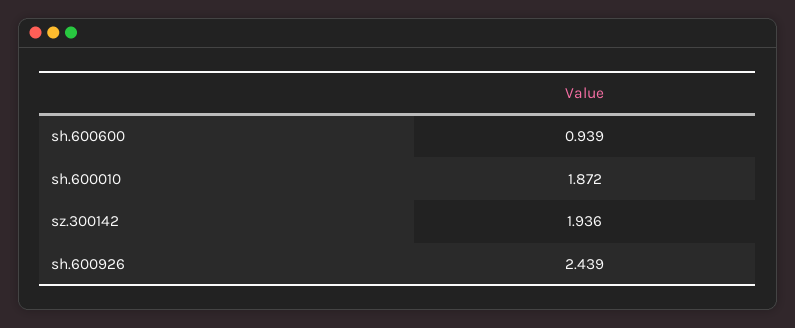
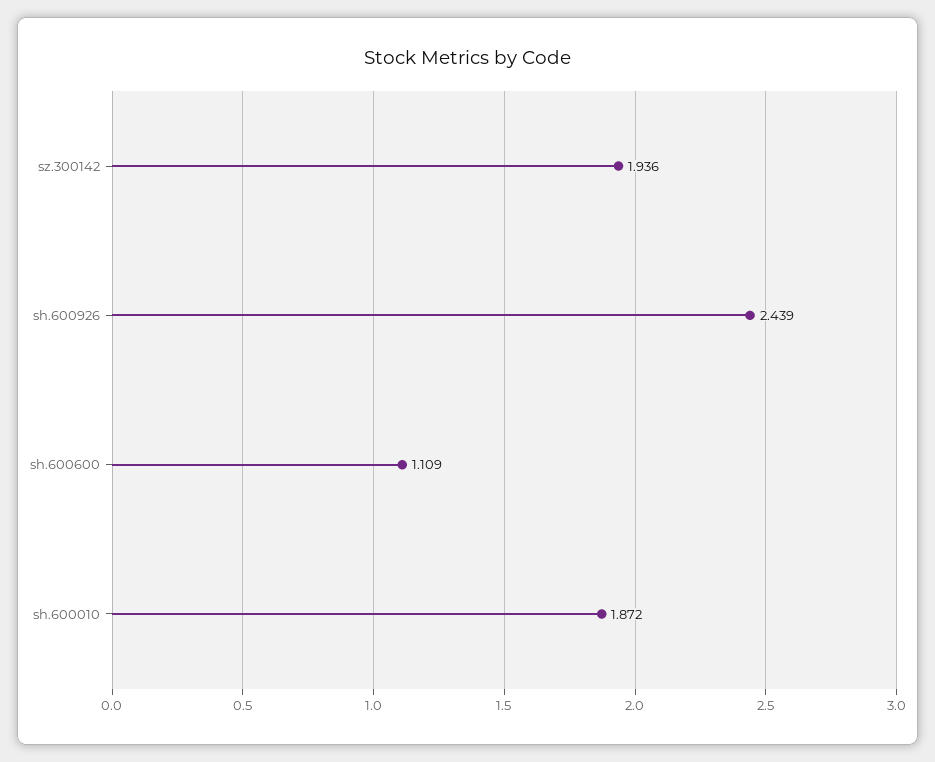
sh.600600: 0.939 -> 1.109

